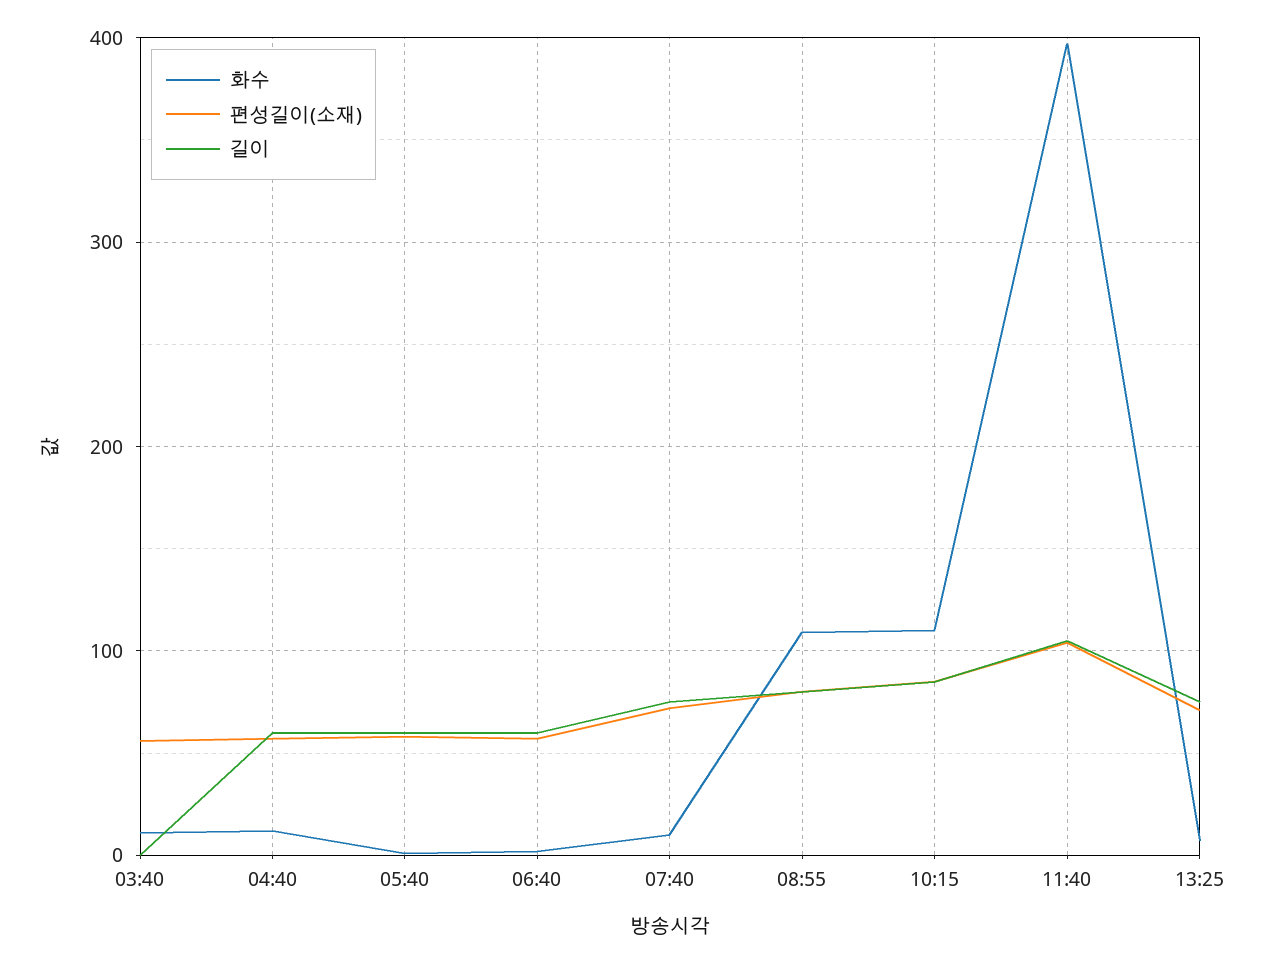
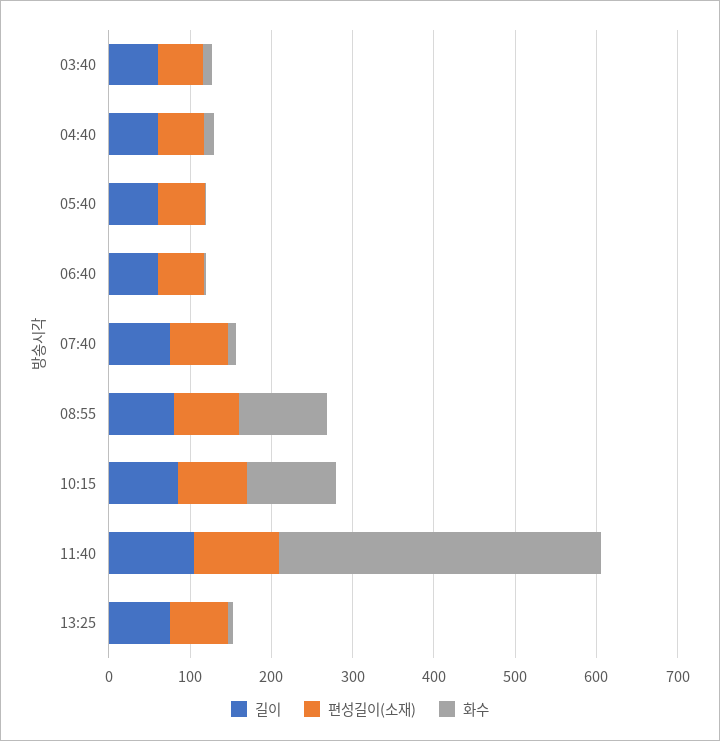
길이, 03:40: 0 -> 60

